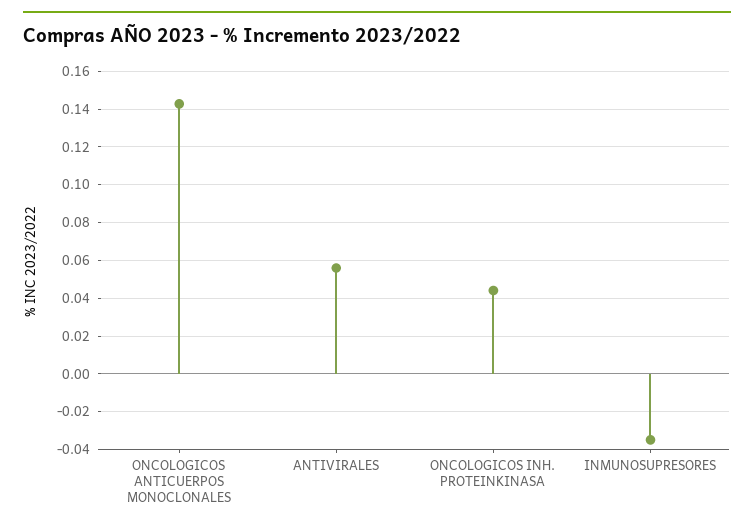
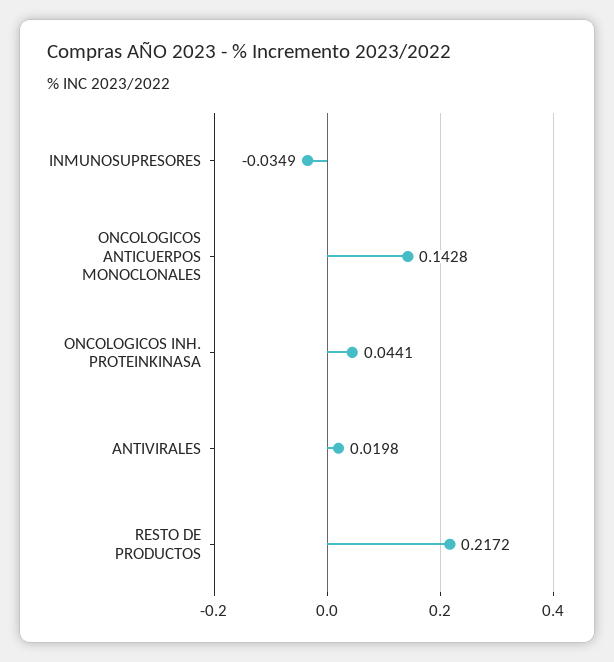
ANTIVIRALES: 0.055 -> 0.0198
RESTO DE PRODUCTOS: none -> 0.2172

